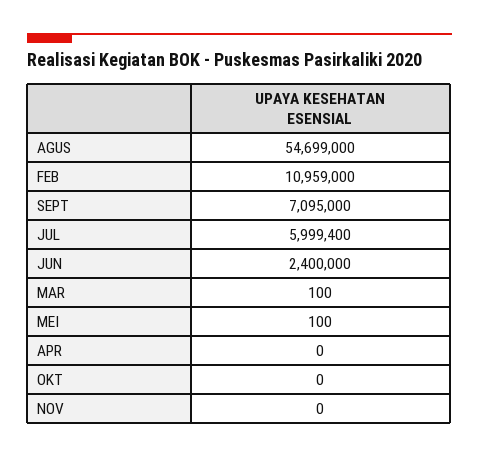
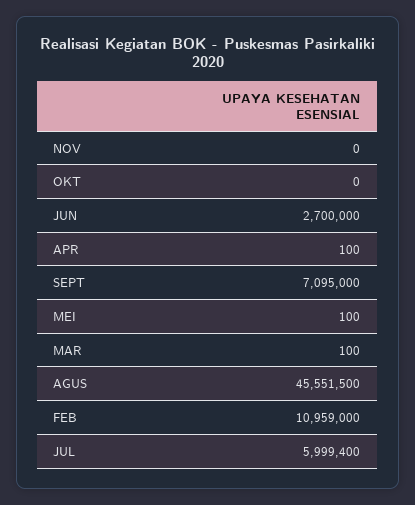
AGUS: 54699000 -> 45551500
JUN: 2400000 -> 2700000
APR: 0 -> 100

